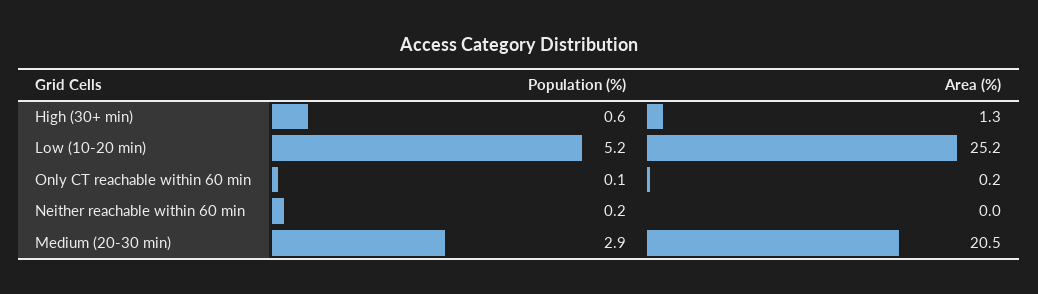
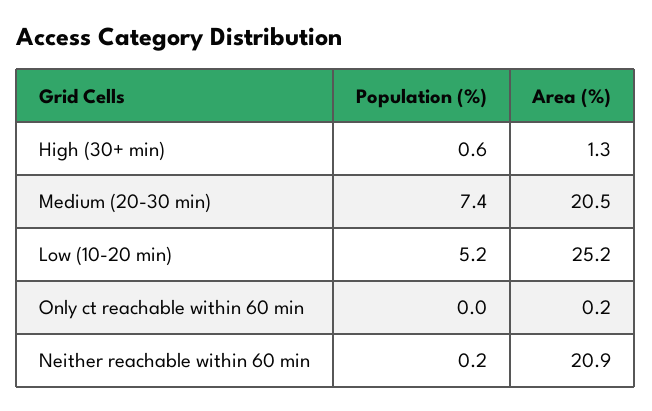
Population (%), Only CT reachable within 60 min: 0.1 -> 0
Area (%), Neither reachable within 60 min: 0 -> 20.9
Population (%), Medium (20-30 min): 2.9 -> 7.4

